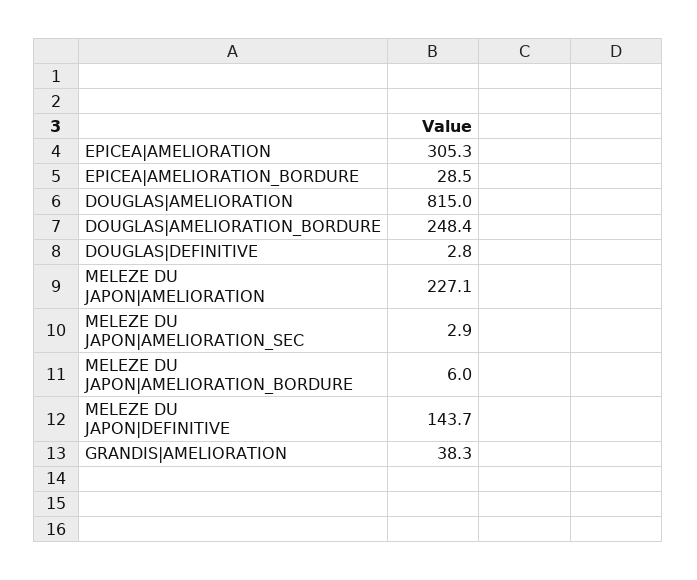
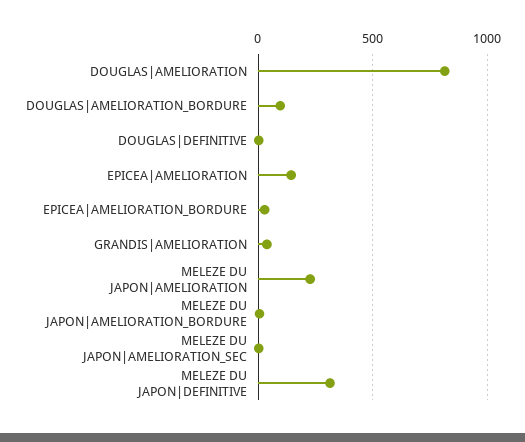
EPICEA|AMELIORATION: 305.3 -> 150
DOUGLAS|AMELIORATION_BORDURE: 248.4 -> 100
MELEZE DU JAPON|DEFINITIVE: 143.7 -> 300

